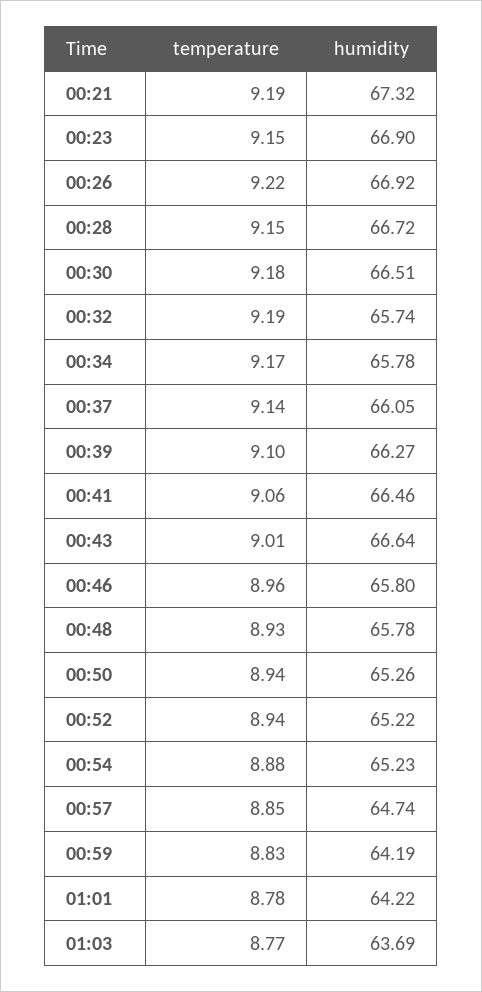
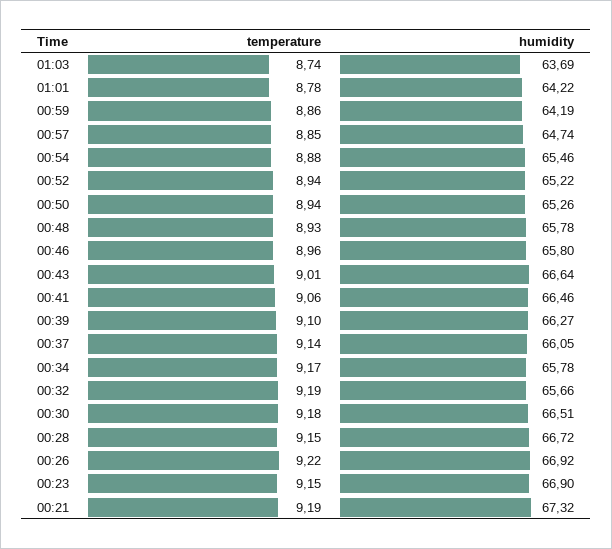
humidity, 00:32: 65.74 -> 65.66
humidity, 00:54: 65.23 -> 65.46
temperature, 00:59: 8.83 -> 8.86
temperature, 01:03: 8.77 -> 8.74

